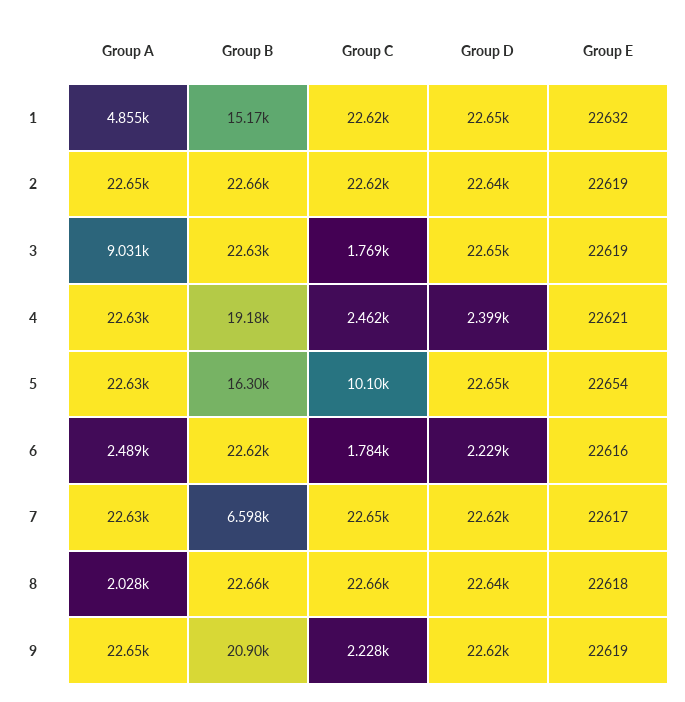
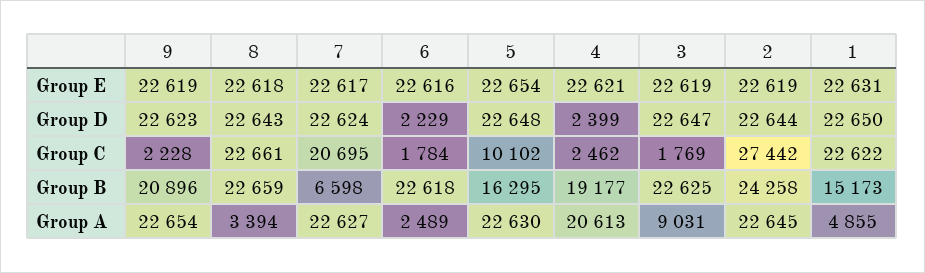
Group E, 1: 22632 -> 22631
Group B, 2: 22660 -> 24258
Group C, 2: 22620 -> 27442
Group A, 4: 22630 -> 20613
Group C, 7: 22650 -> 20695
Group A, 8: 2028 -> 3394

